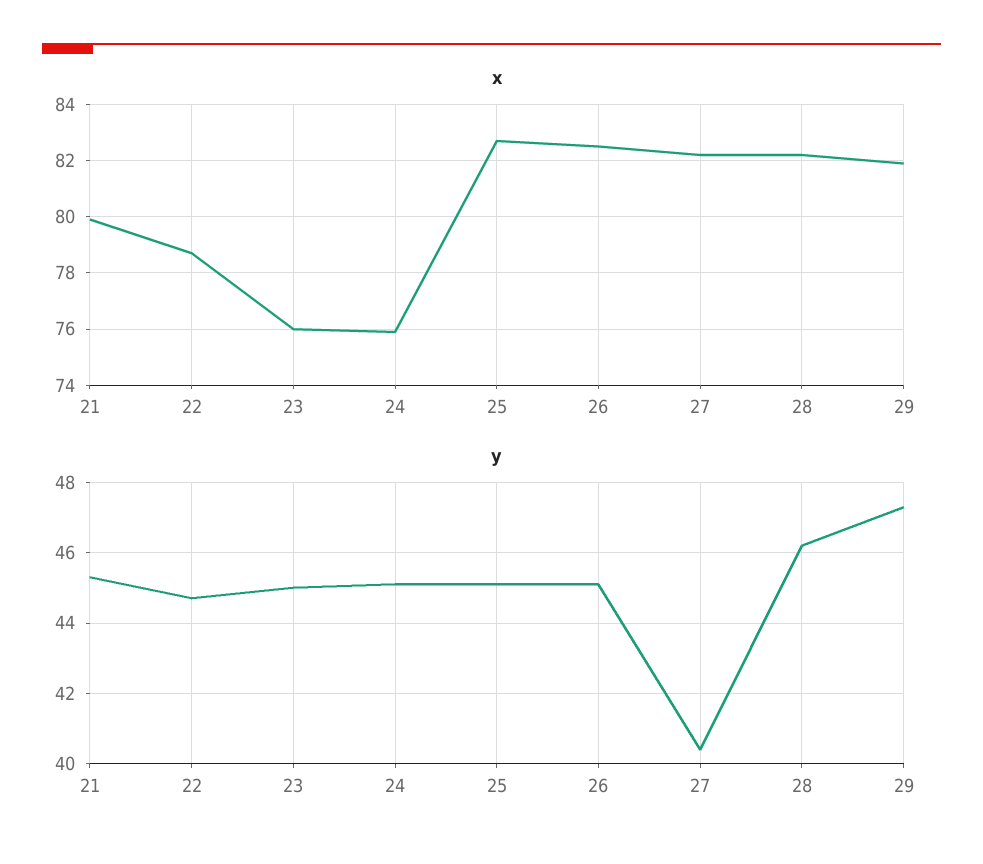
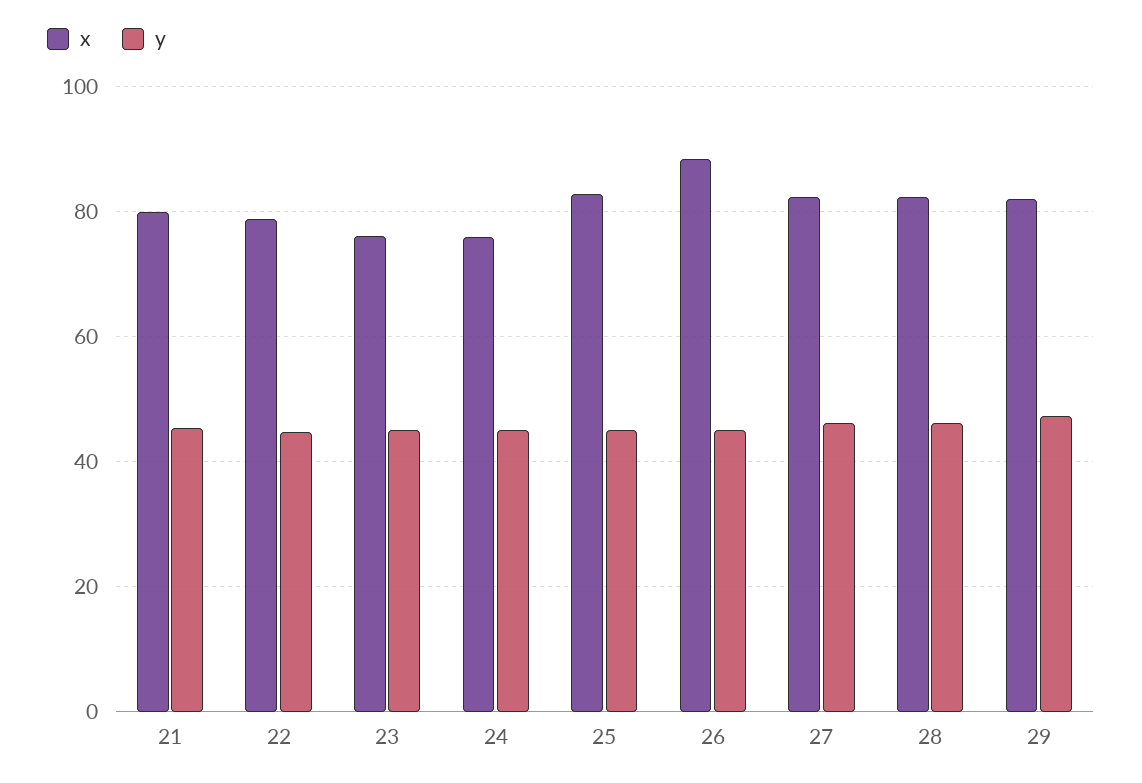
x, 26: 82.5 -> 88
y, 27: 40.5 -> 46

